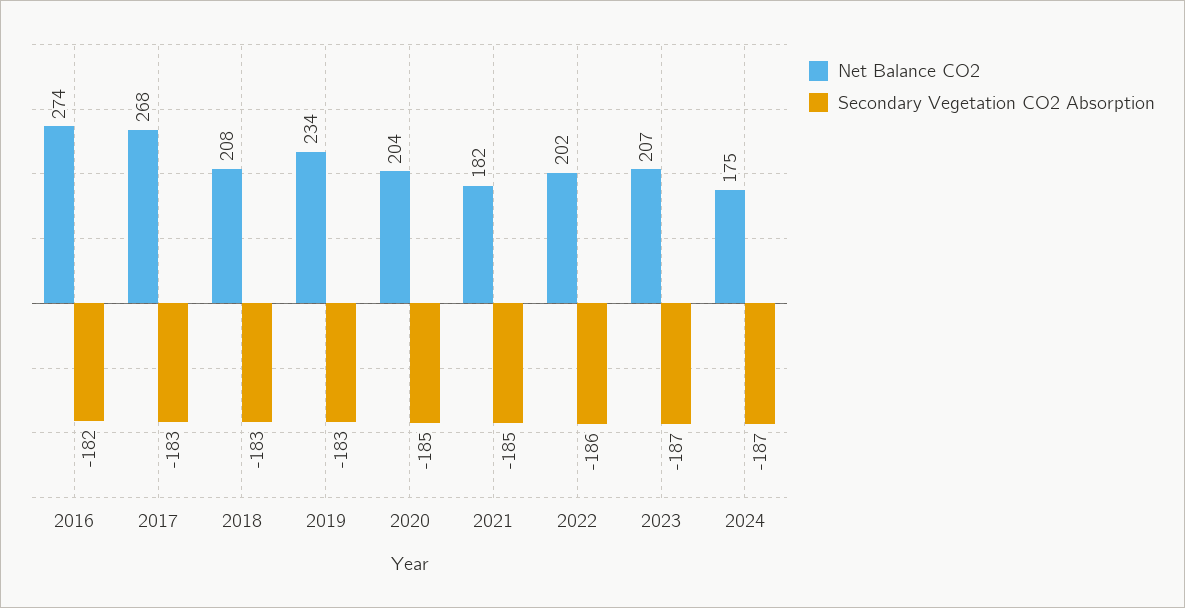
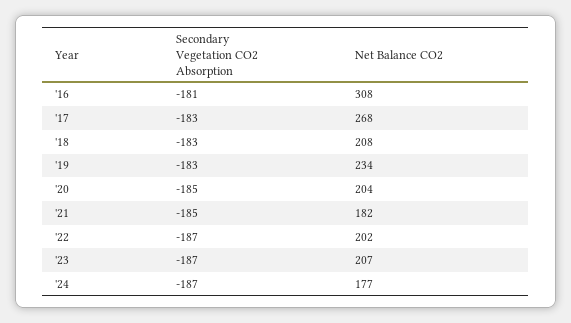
Net Balance CO2, 2016: 274 -> 308
Secondary Vegetation CO2 Absorption, 2016: -182 -> -181
Secondary Vegetation CO2 Absorption, 2022: -186 -> -187
Net Balance CO2, 2024: 175 -> 177

